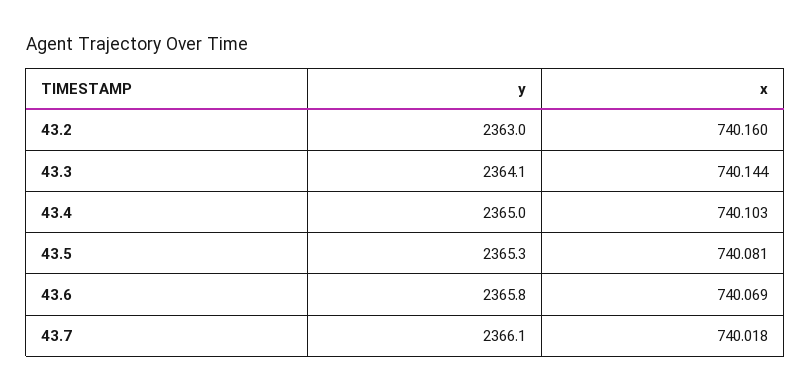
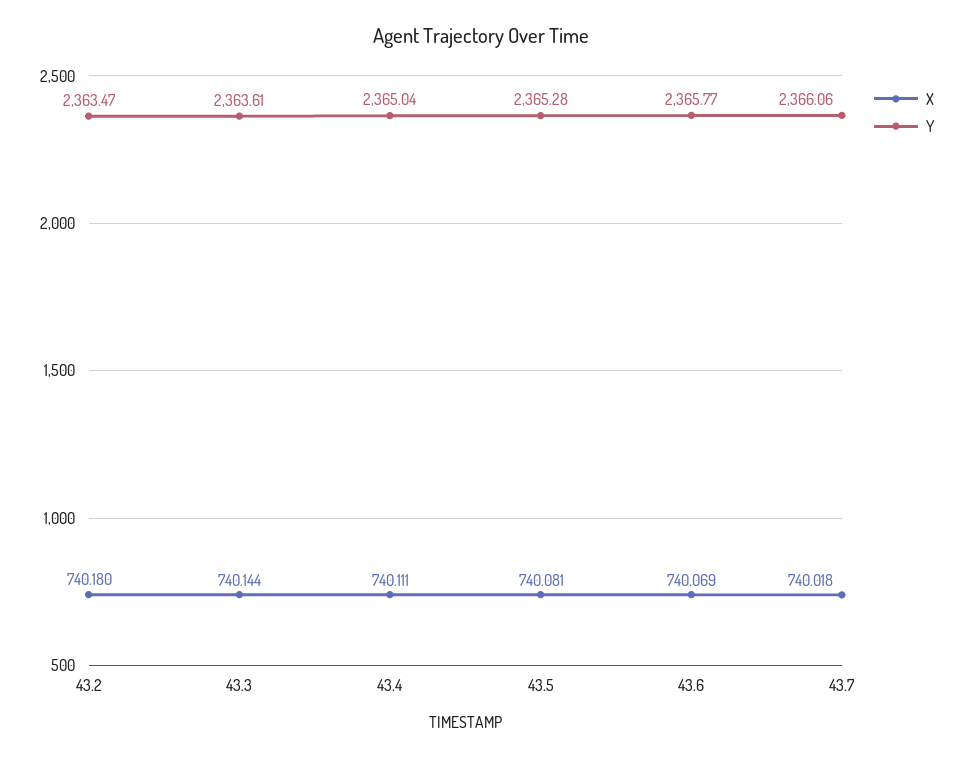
y, 43.2: 2363 -> 2363.47
x, 43.2: 740.16 -> 740.18
y, 43.3: 2364.1 -> 2363.61
x, 43.4: 740.103 -> 740.111

